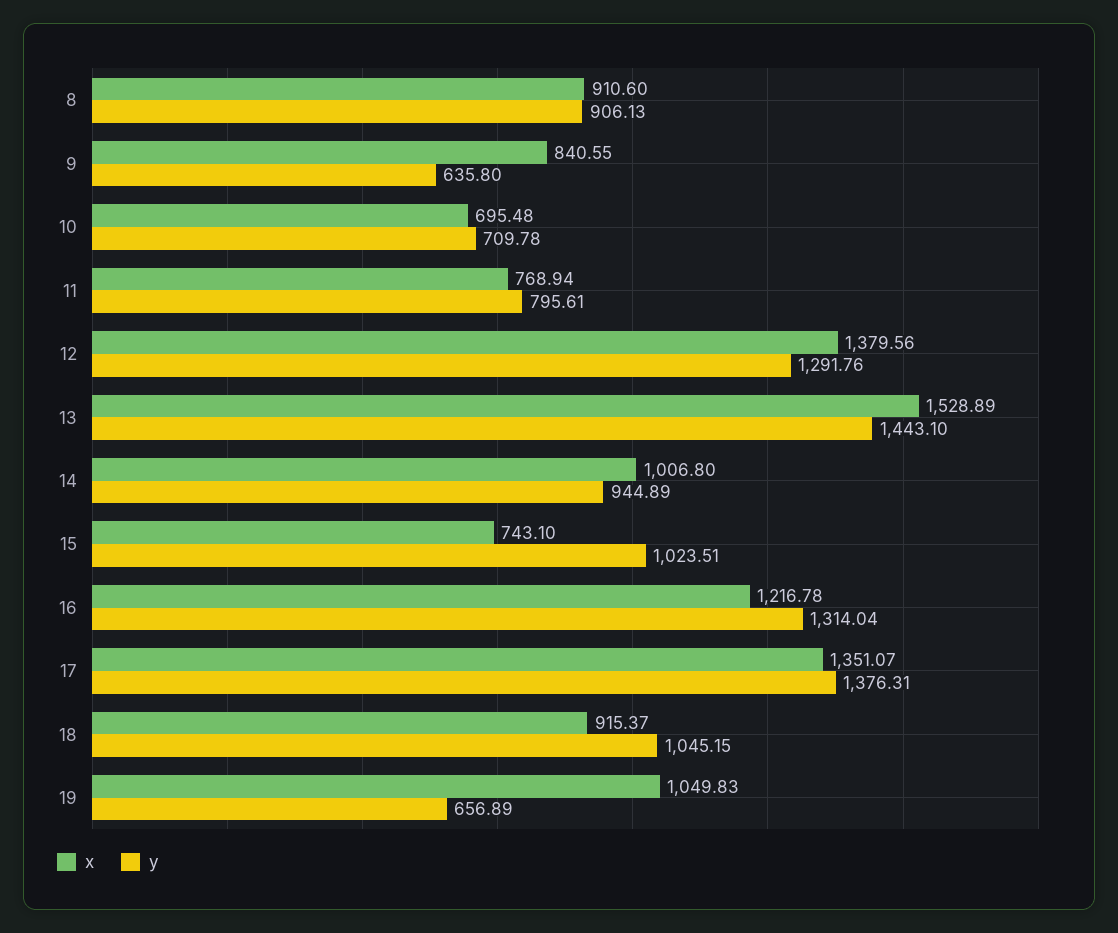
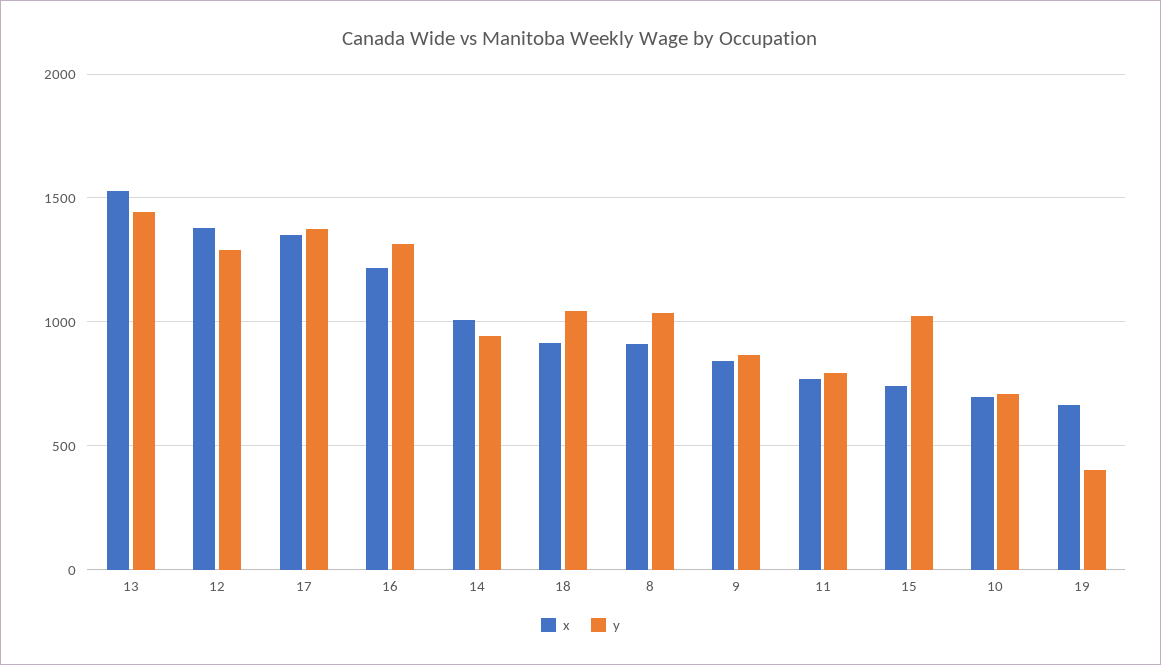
y, 8: 906.13 -> 1050
y, 9: 635.8 -> 850
x, 19: 1049.83 -> 650
y, 19: 656.89 -> 400

